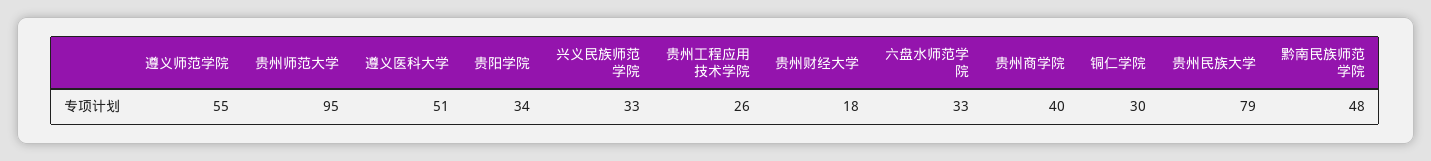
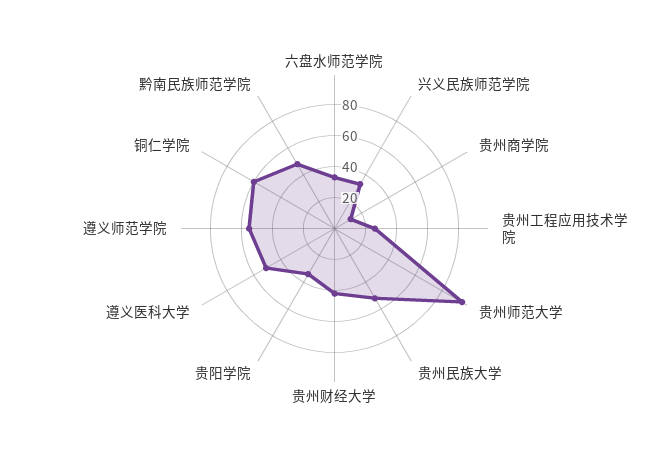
贵州财经大学: 18 -> 40
贵州商学院: 40 -> 10
铜仁学院: 30 -> 60
贵州民族大学: 79 -> 50

